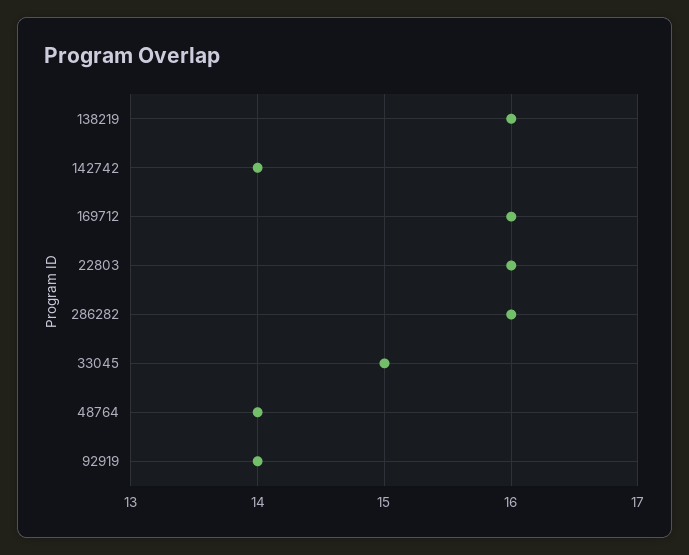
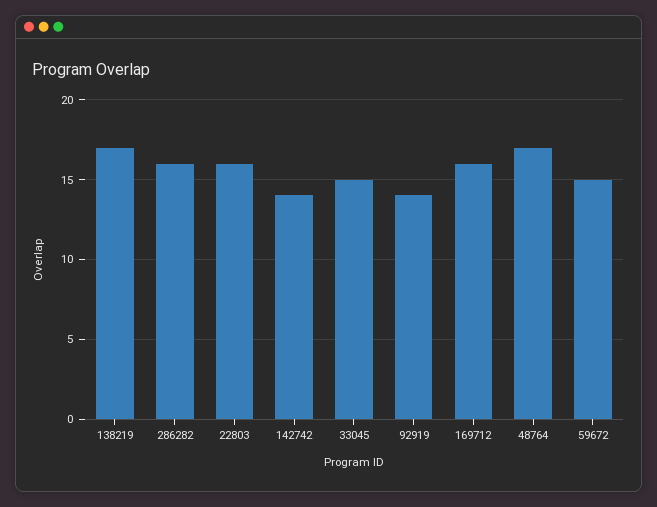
138219: 16 -> 17
48764: 14 -> 17
59672: none -> 15

